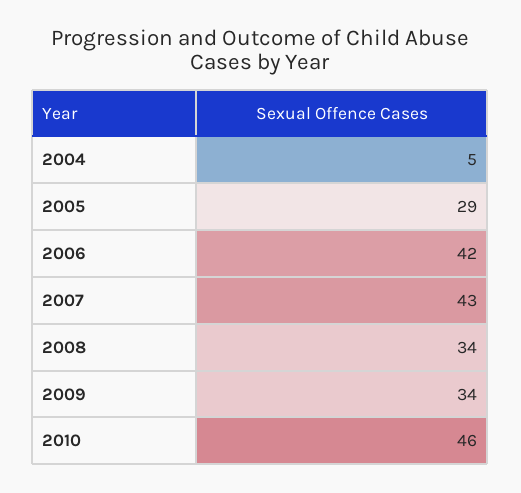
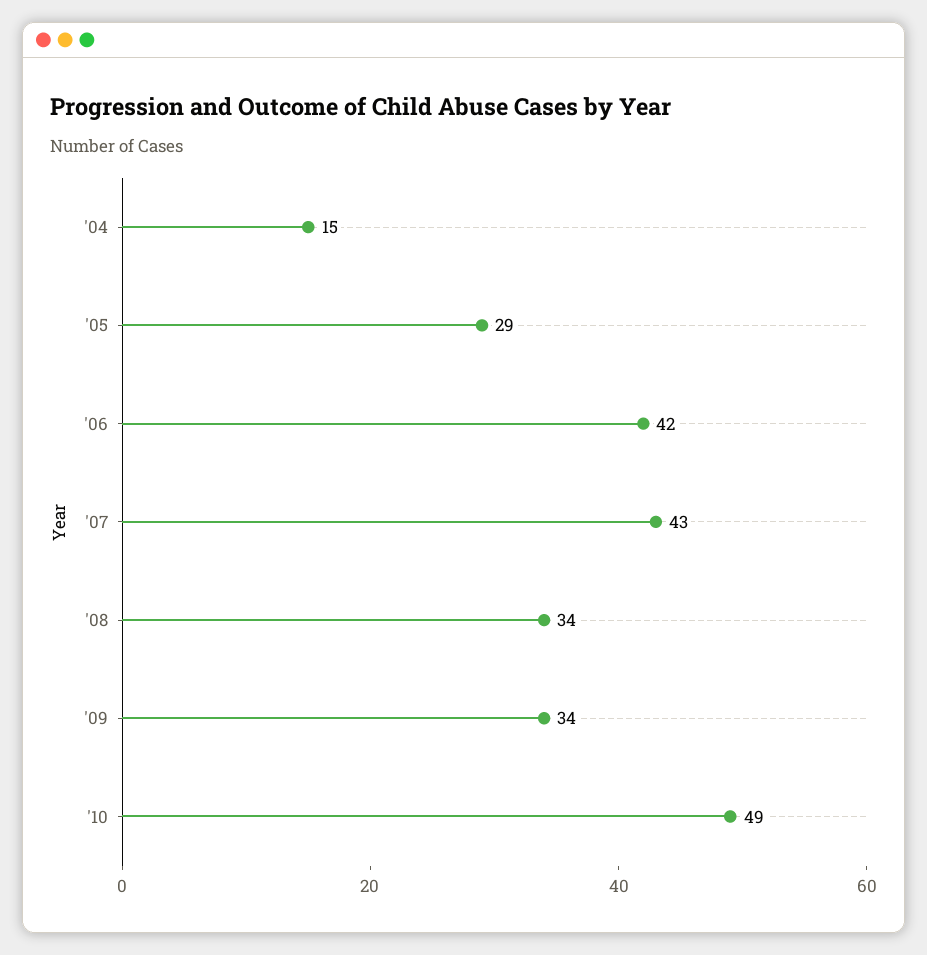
2004: 5 -> 15
2010: 46 -> 49

